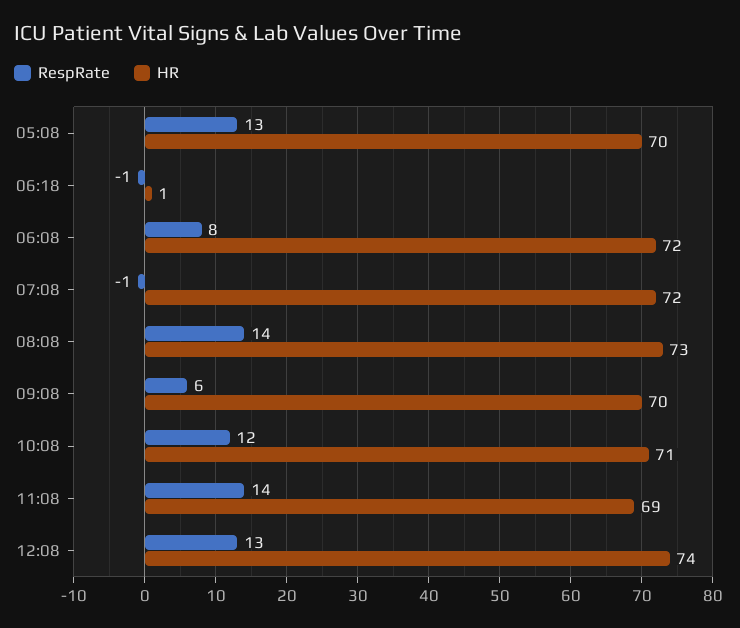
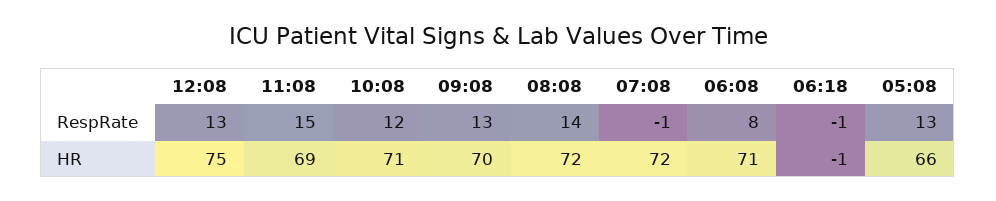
HR, 05:08: 70 -> 66
HR, 06:18: 1 -> -1
HR, 06:08: 72 -> 71
HR, 08:08: 73 -> 72
RespRate, 09:08: 6 -> 13
RespRate, 11:08: 14 -> 15
HR, 12:08: 74 -> 75

